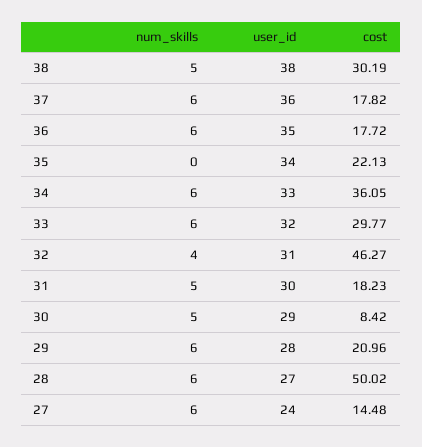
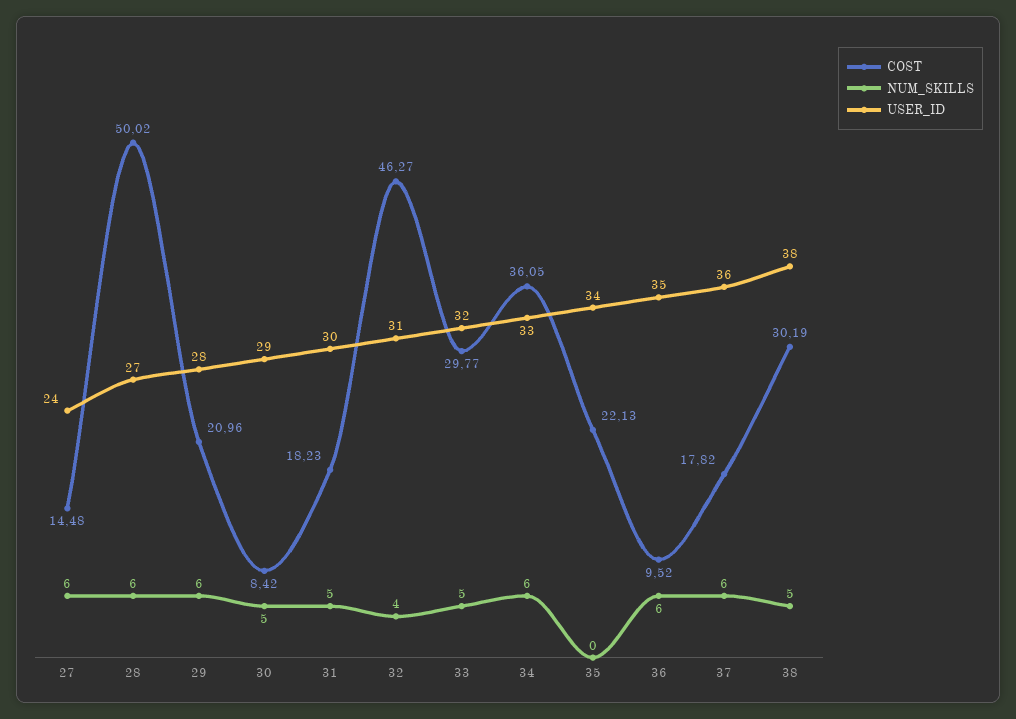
cost, 36: 17.72 -> 9.52
num_skills, 33: 6 -> 5

